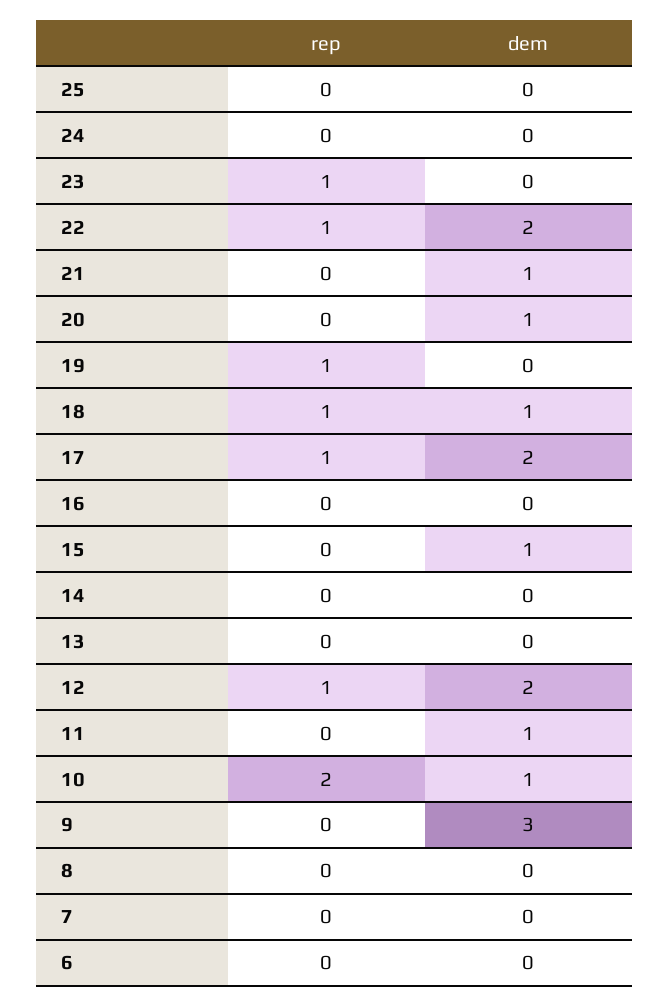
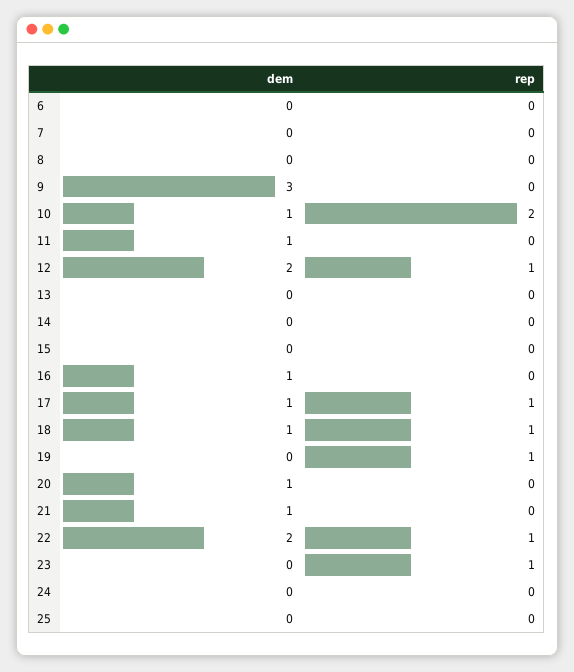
dem, 17: 2 -> 1
dem, 16: 0 -> 1
dem, 15: 1 -> 0

